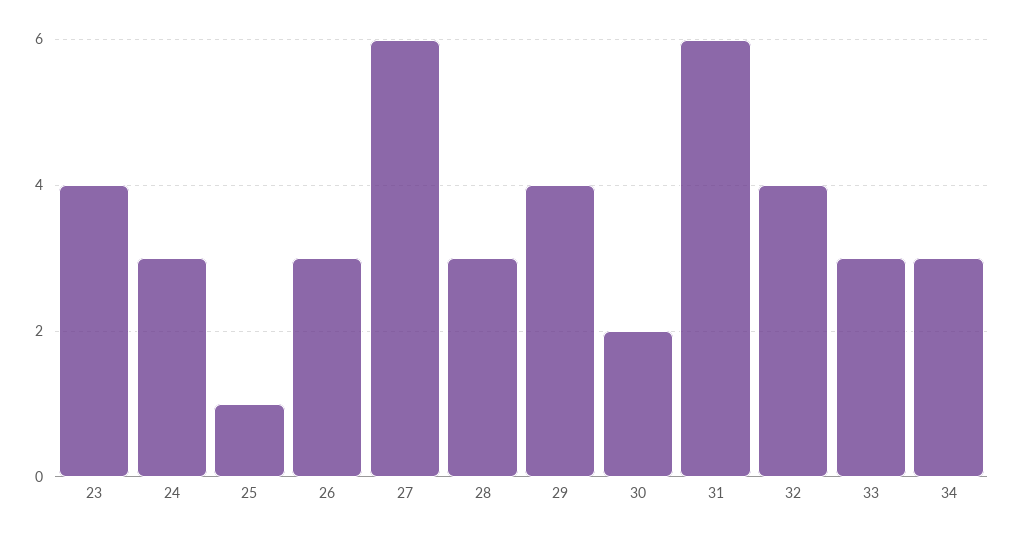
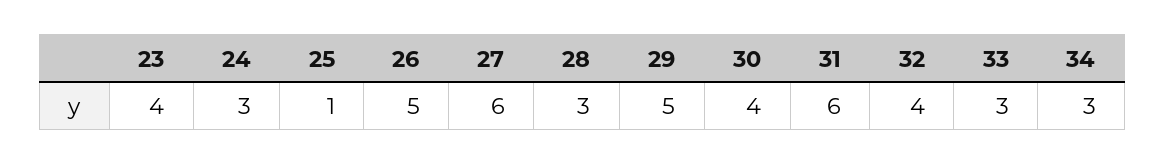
26: 3 -> 5
29: 4 -> 5
30: 2 -> 4

